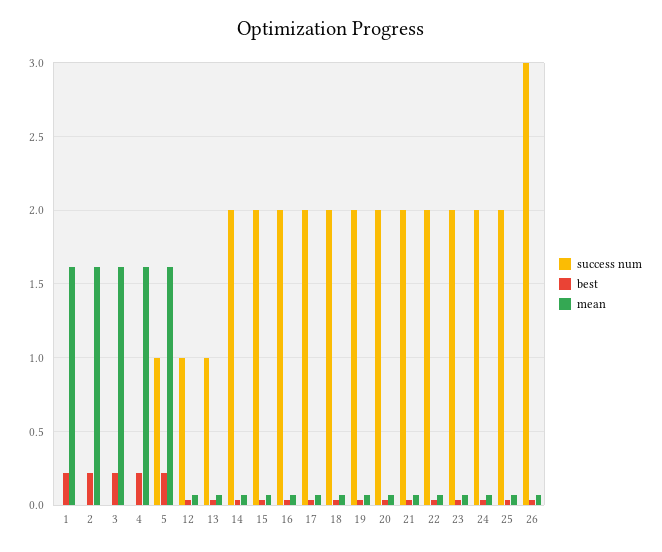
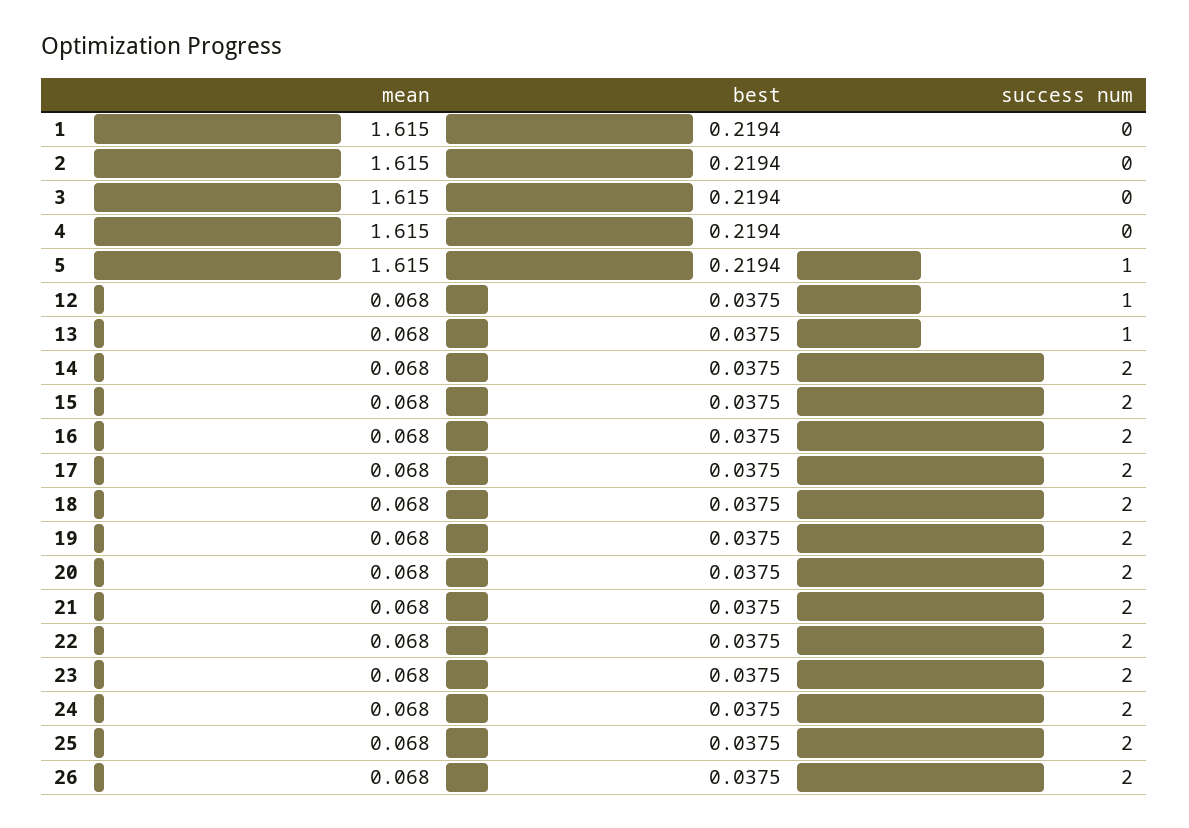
success num, 26: 3 -> 2

